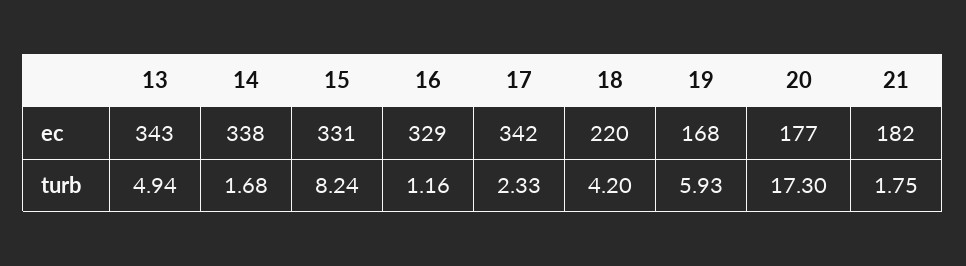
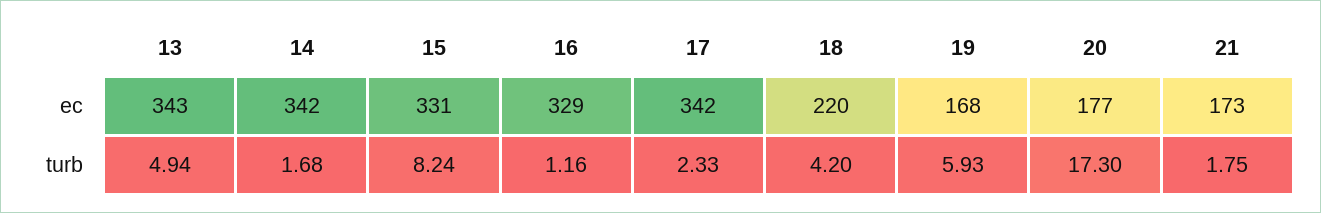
14, ec: 338 -> 342
21, ec: 182 -> 173

